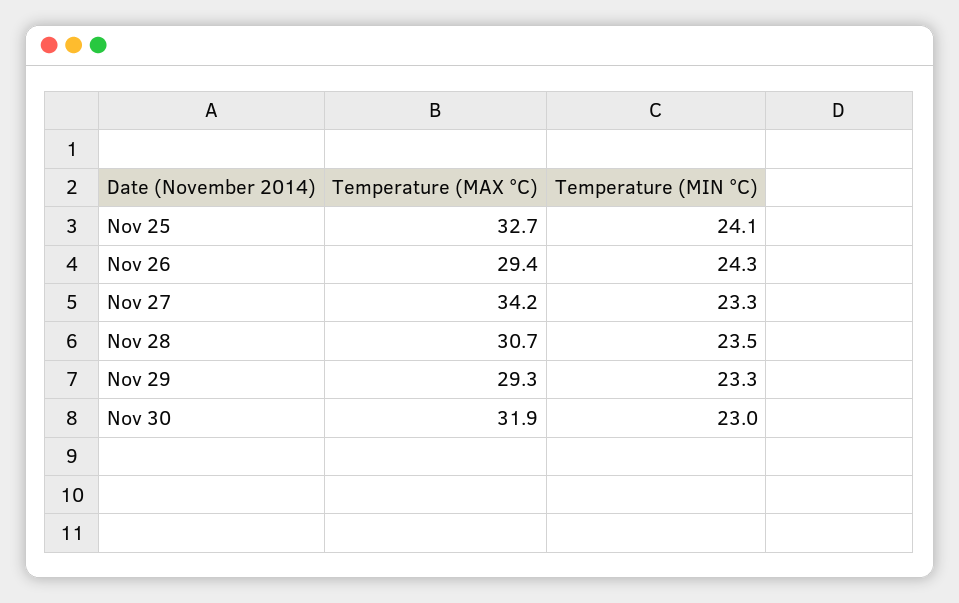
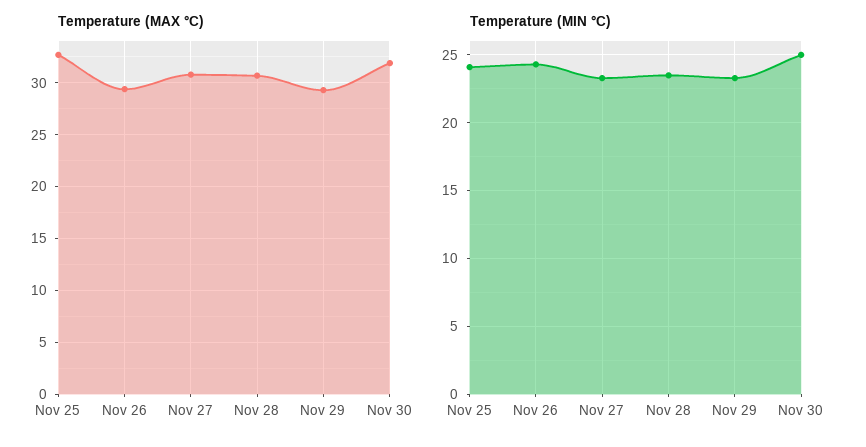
Temperature (MAX °C), Nov 27: 34.2 -> 31
Temperature (MIN °C), Nov 30: 23 -> 25

